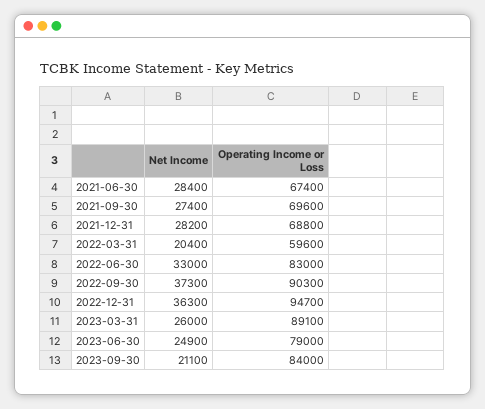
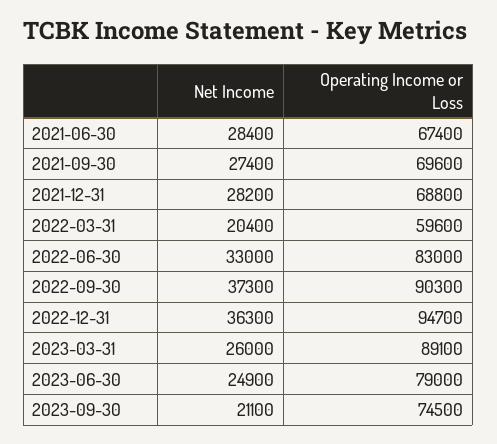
Operating Income or Loss, 2023-09-30: 84000 -> 74500

